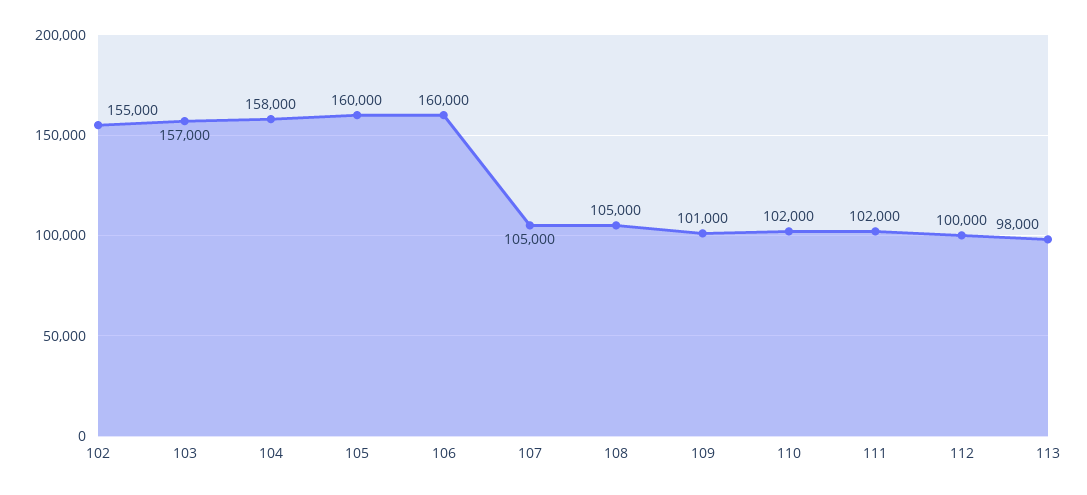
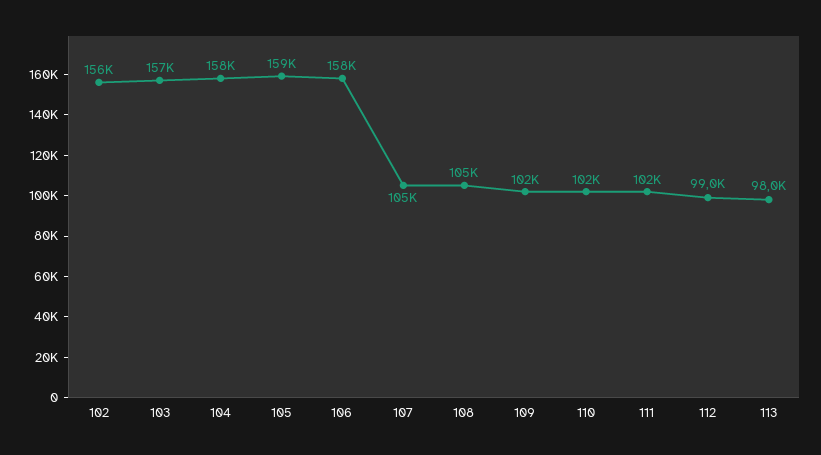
102: 155000 -> 156000
105: 160000 -> 159000
106: 160000 -> 158000
109: 101000 -> 102000
112: 100000 -> 99000

